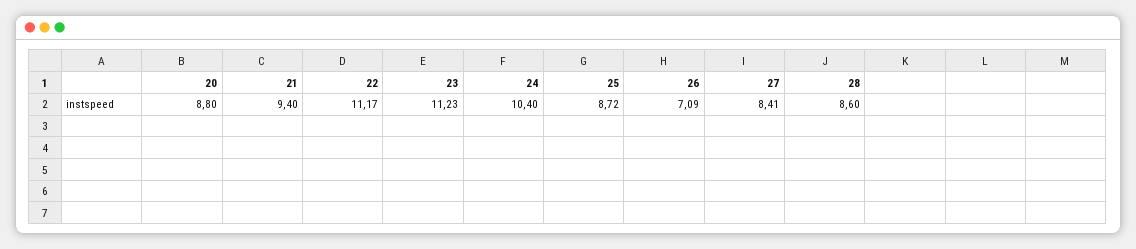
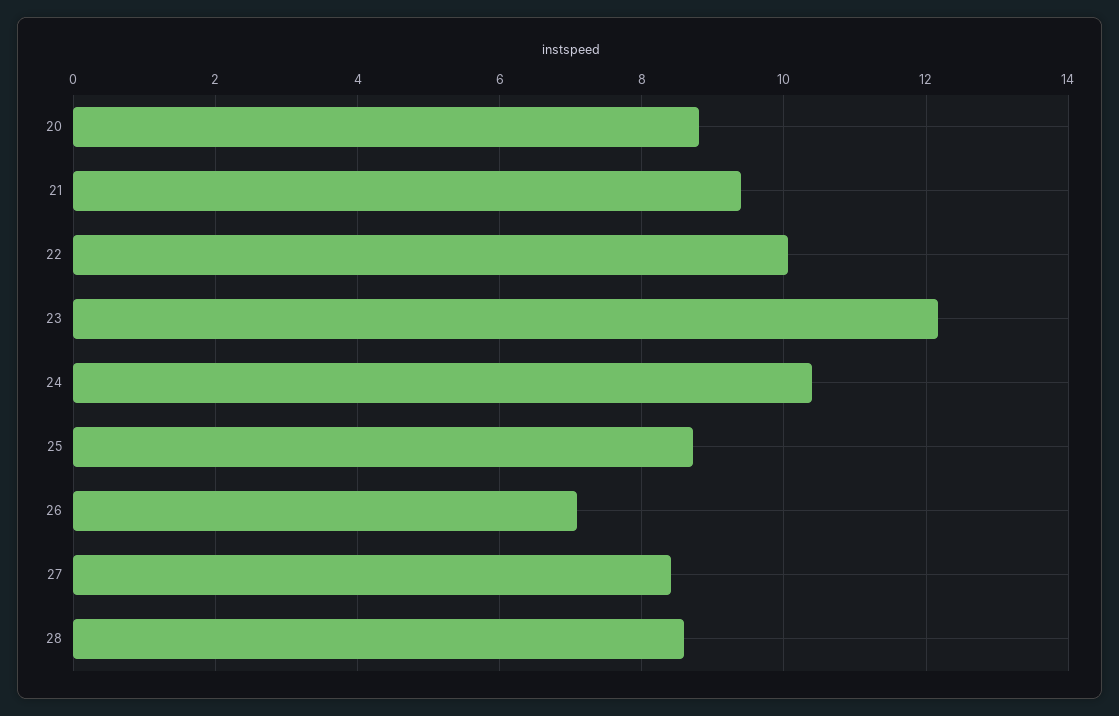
22: 11.17 -> 10
23: 11.23 -> 12.2

